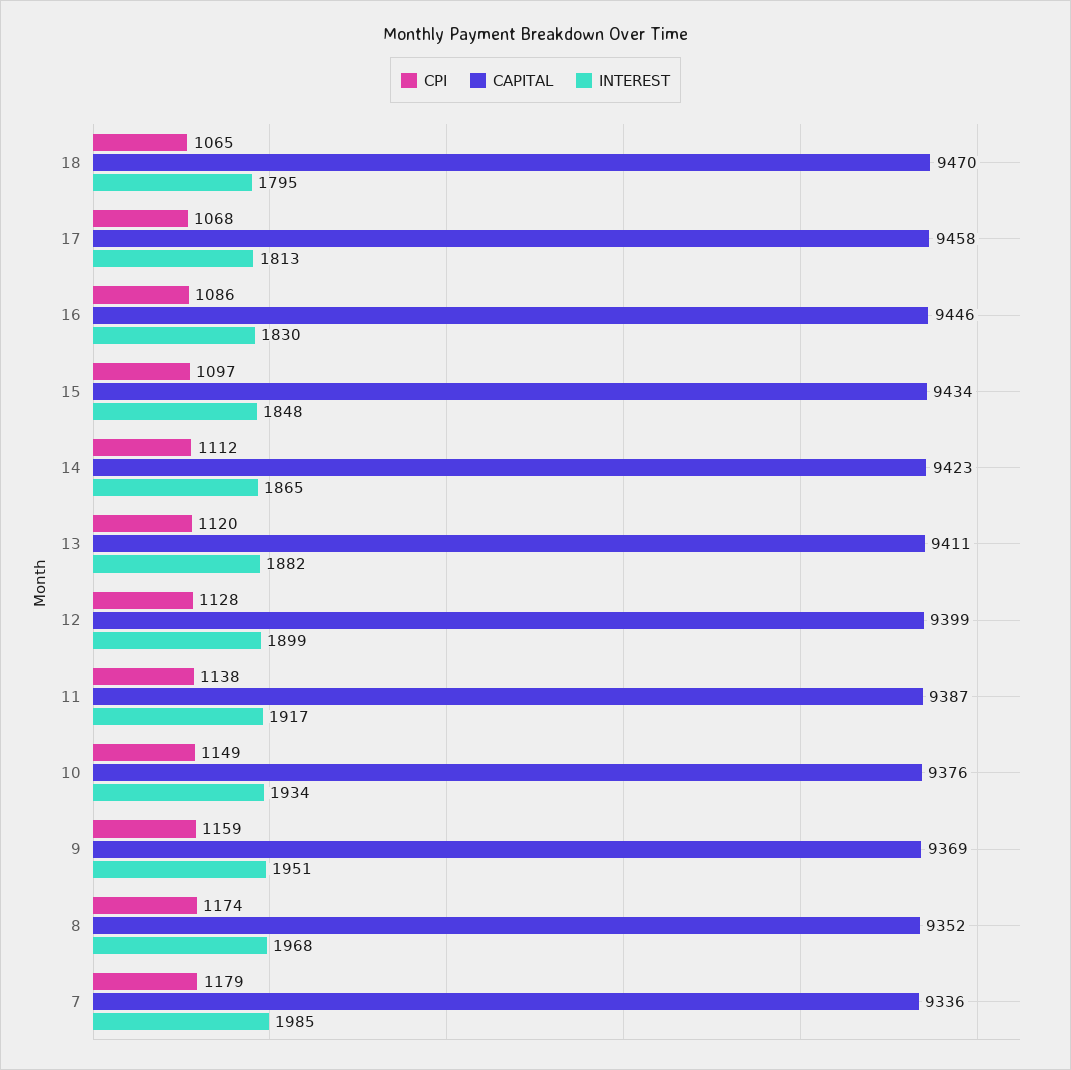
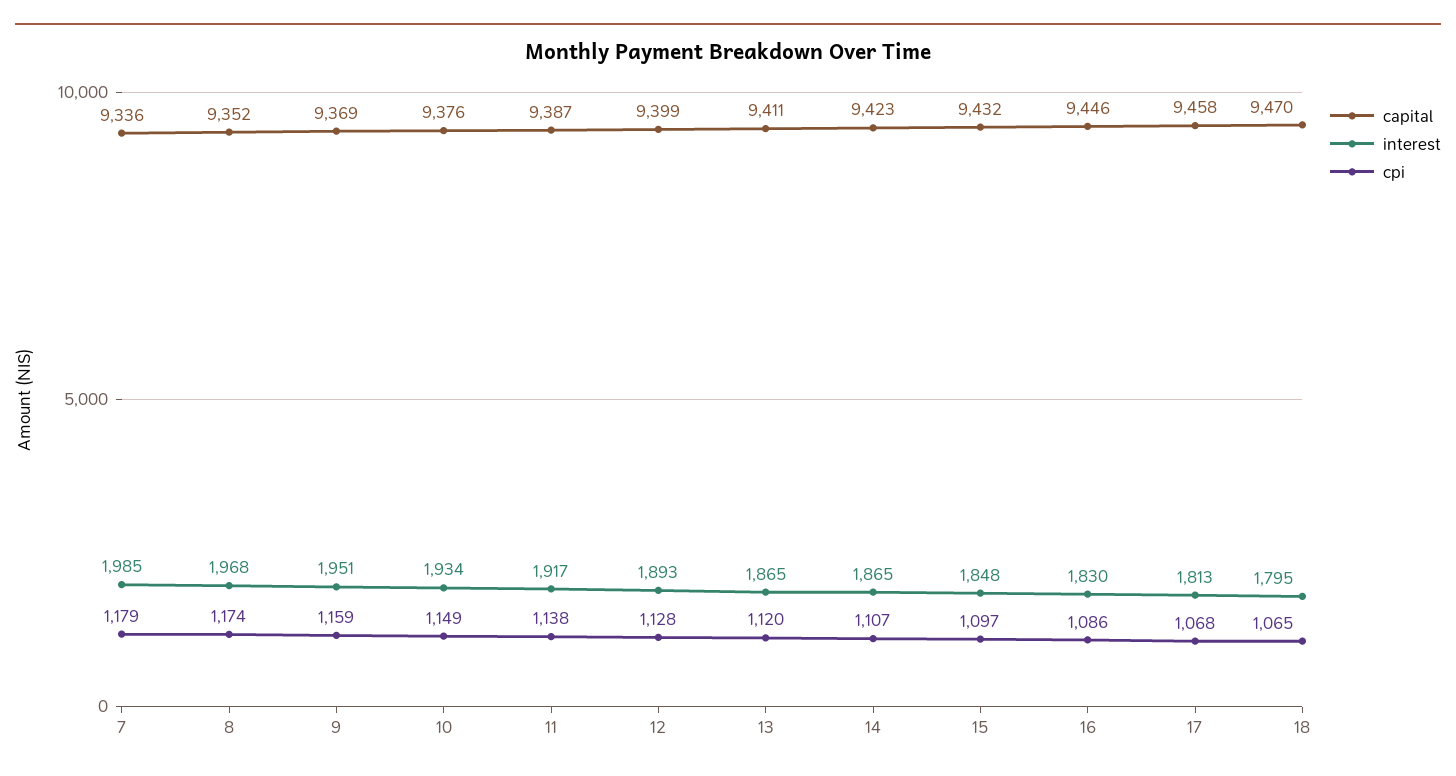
CAPITAL, 15: 9434 -> 9432
CPI, 14: 1112 -> 1107
INTEREST, 13: 1882 -> 1865
INTEREST, 12: 1899 -> 1893

